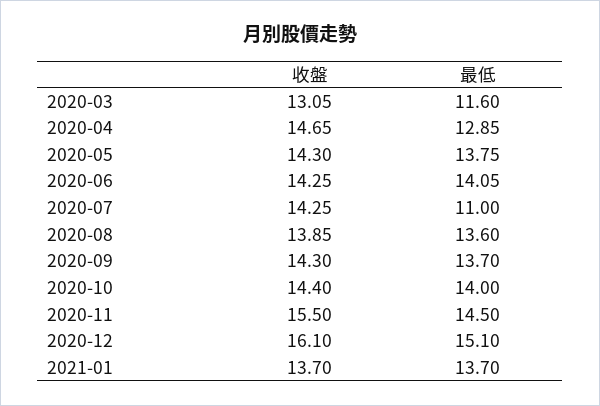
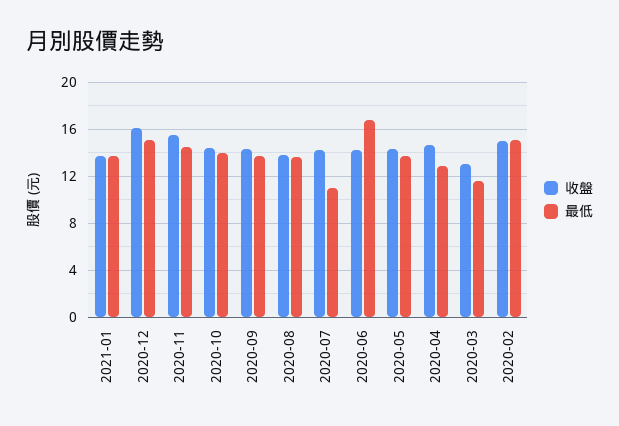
最低, 2020-06: 14.05 -> 17
收盤, 2020-02: none -> 15
最低, 2020-02: none -> 15

